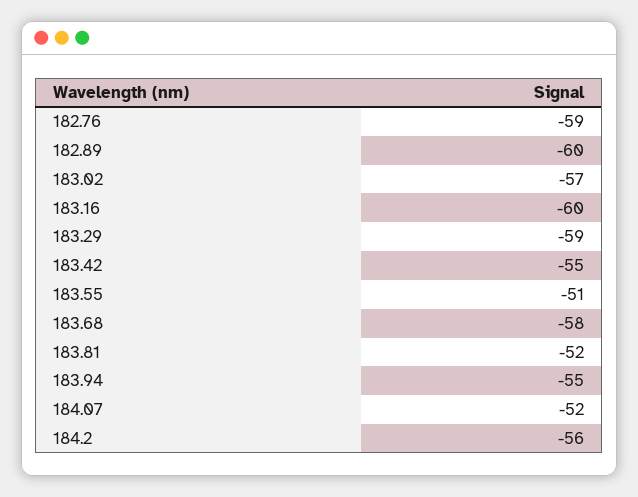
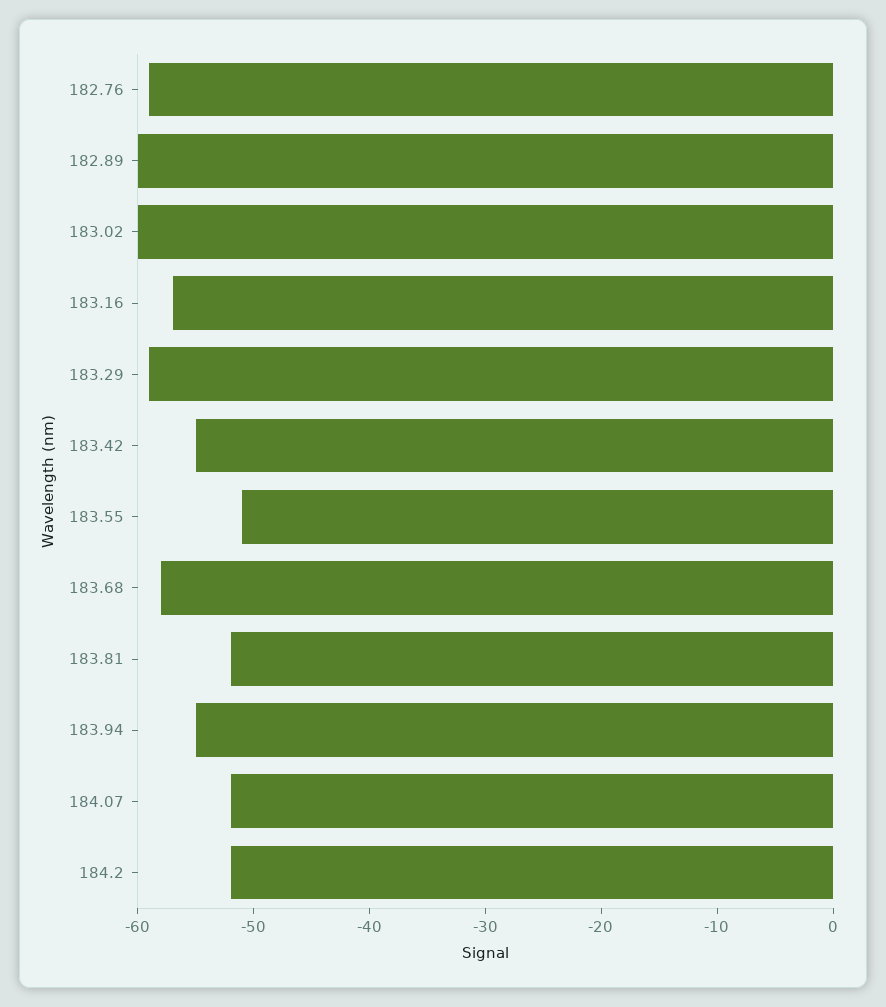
183.02: -57 -> -60
183.16: -60 -> -57
184.2: -56 -> -52

